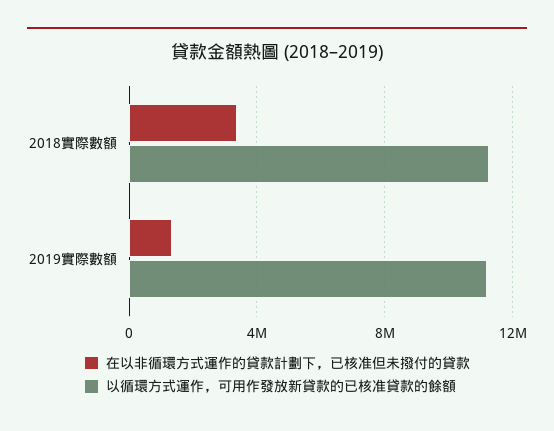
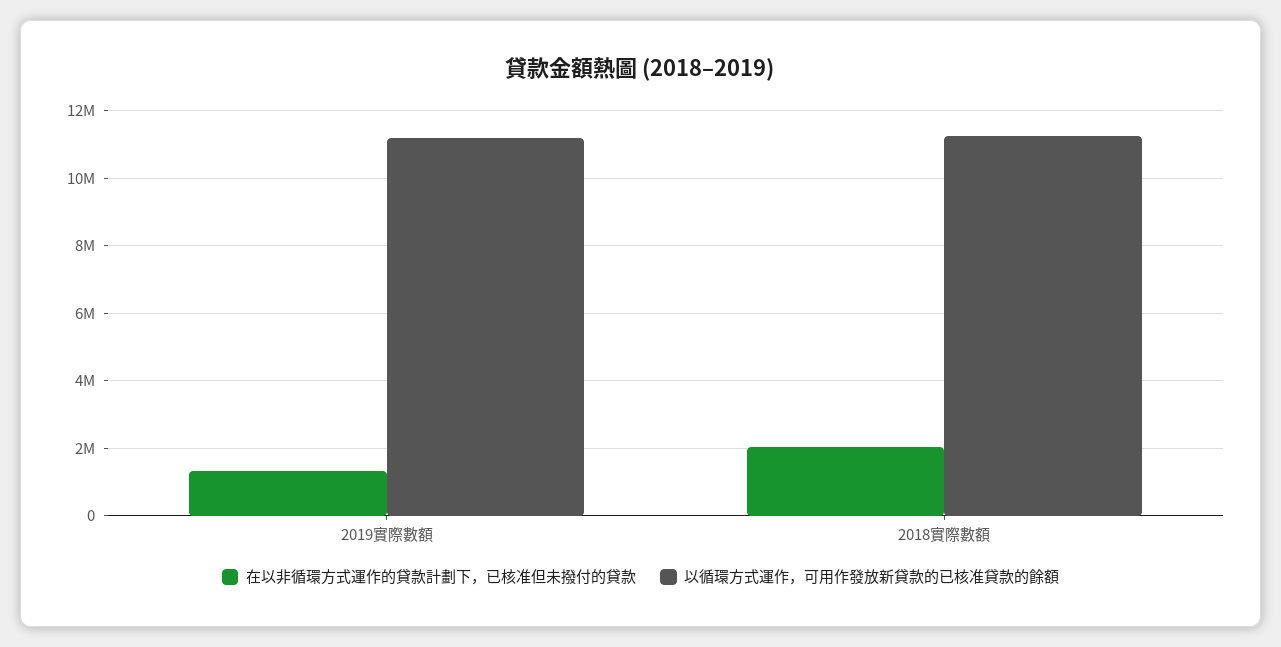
在以非循環方式運作的貸款計劃下，已核准但未撥付的貸款, 2018實際數額: 3500000 -> 2000000

